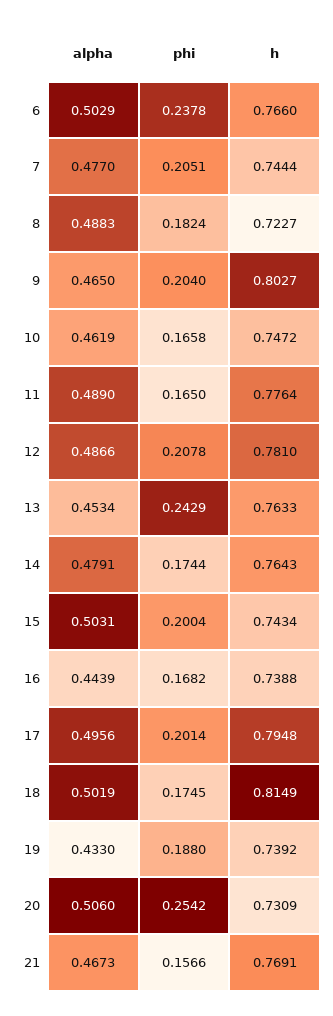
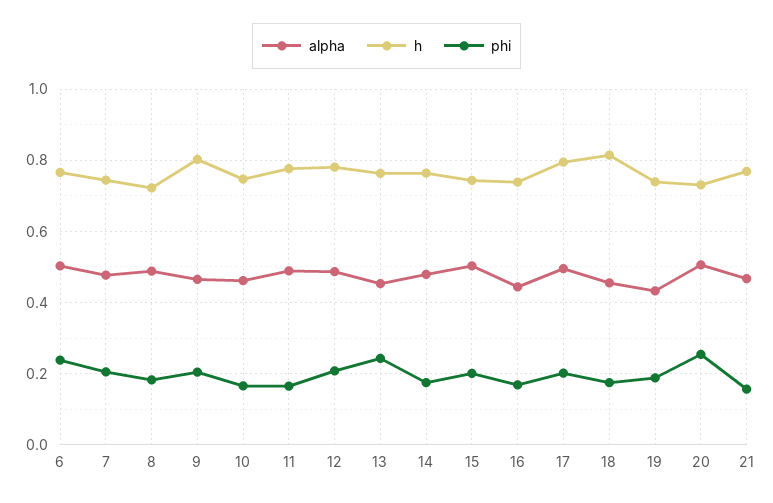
alpha, 18: 0.5019 -> 0.46

